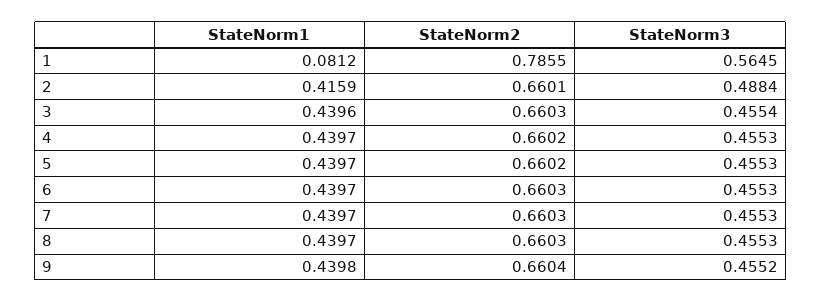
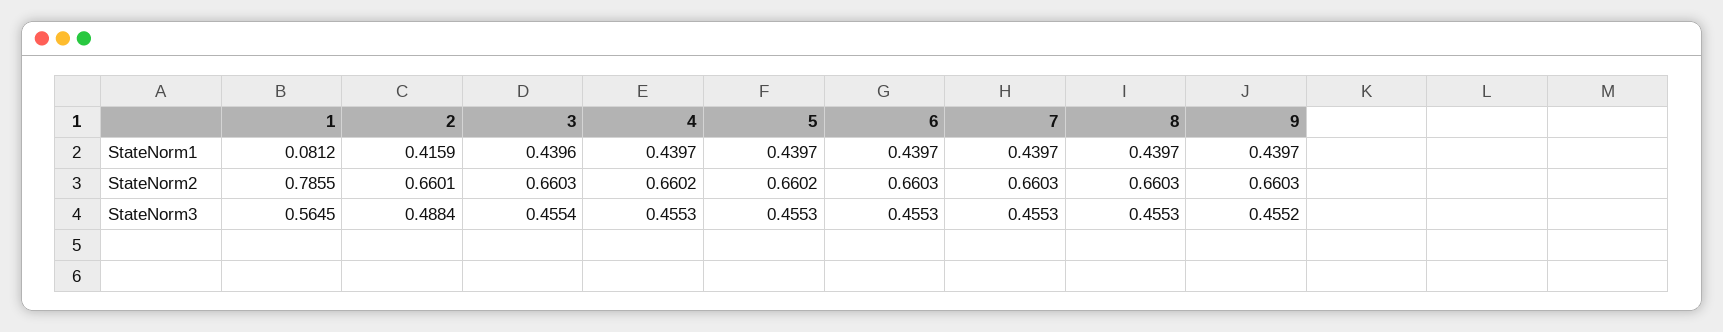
StateNorm1, 9: 0.4398 -> 0.4397
StateNorm2, 9: 0.6604 -> 0.6603

